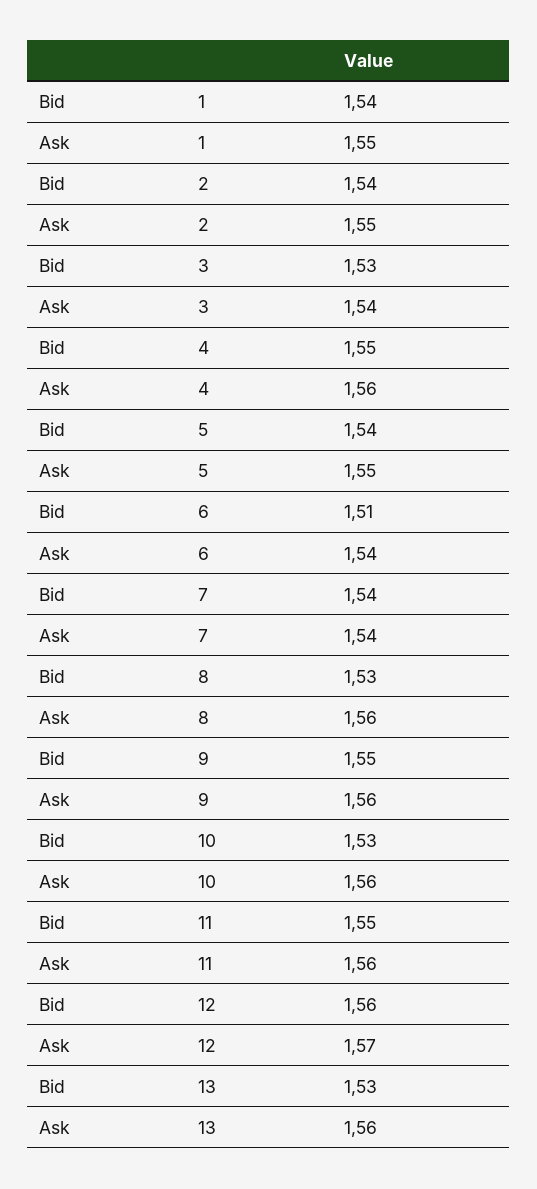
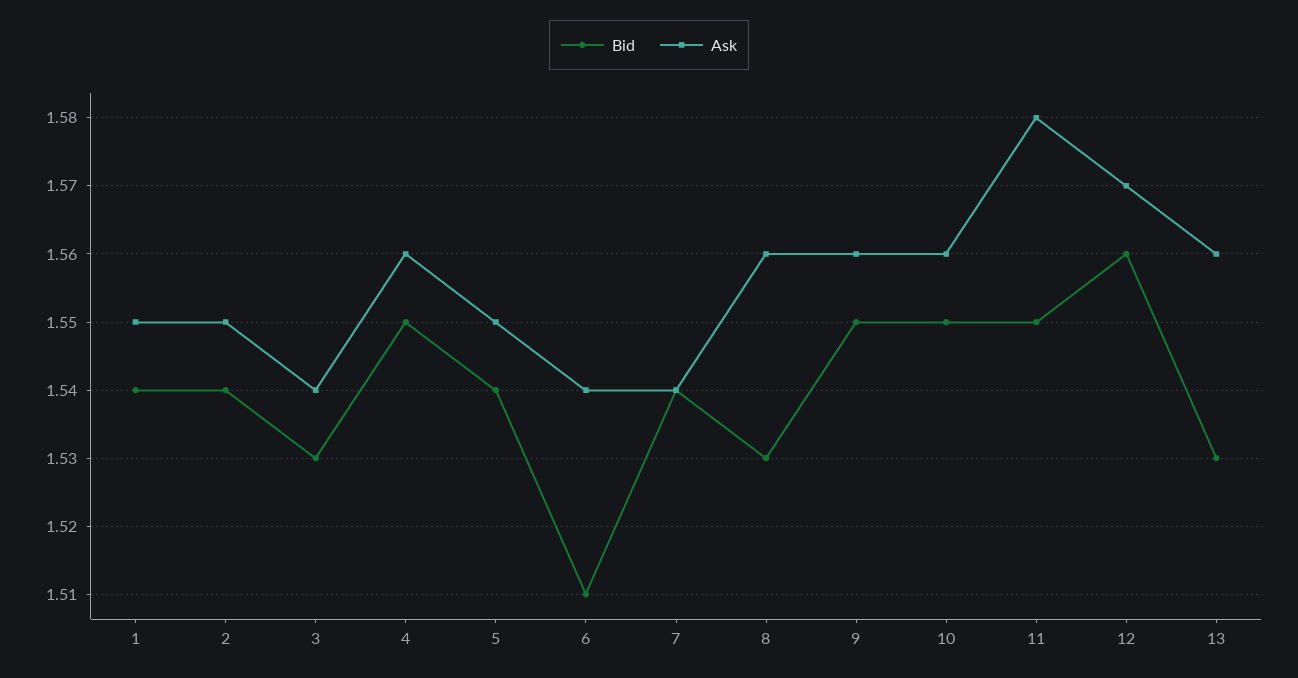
Bid, 10: 1.53 -> 1.55
Ask, 11: 1.56 -> 1.58

